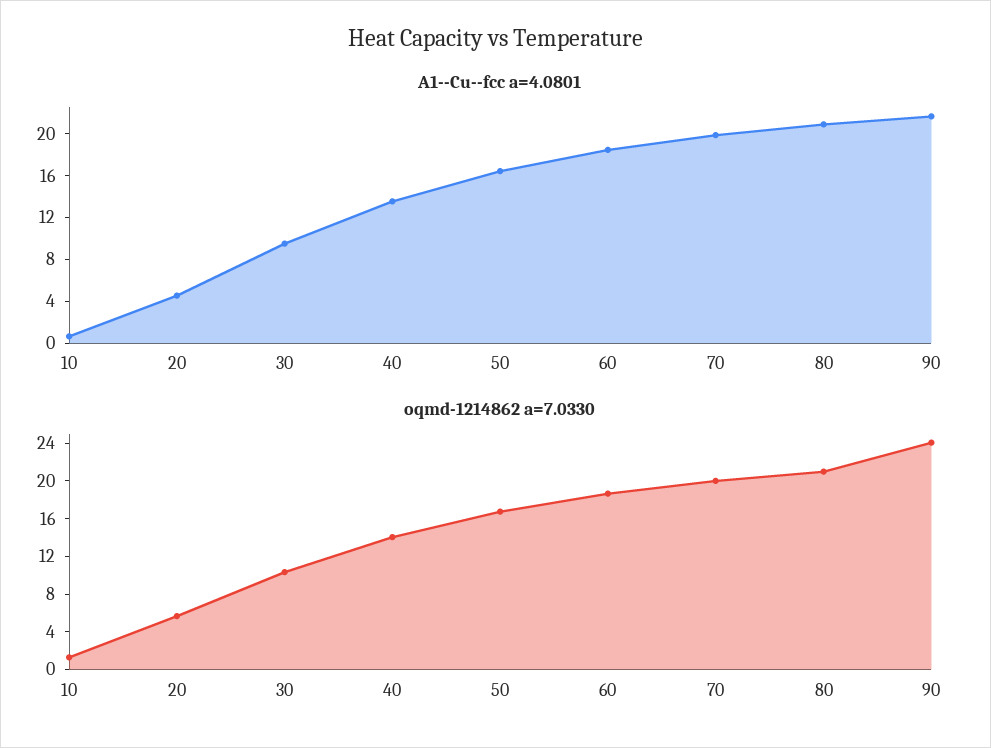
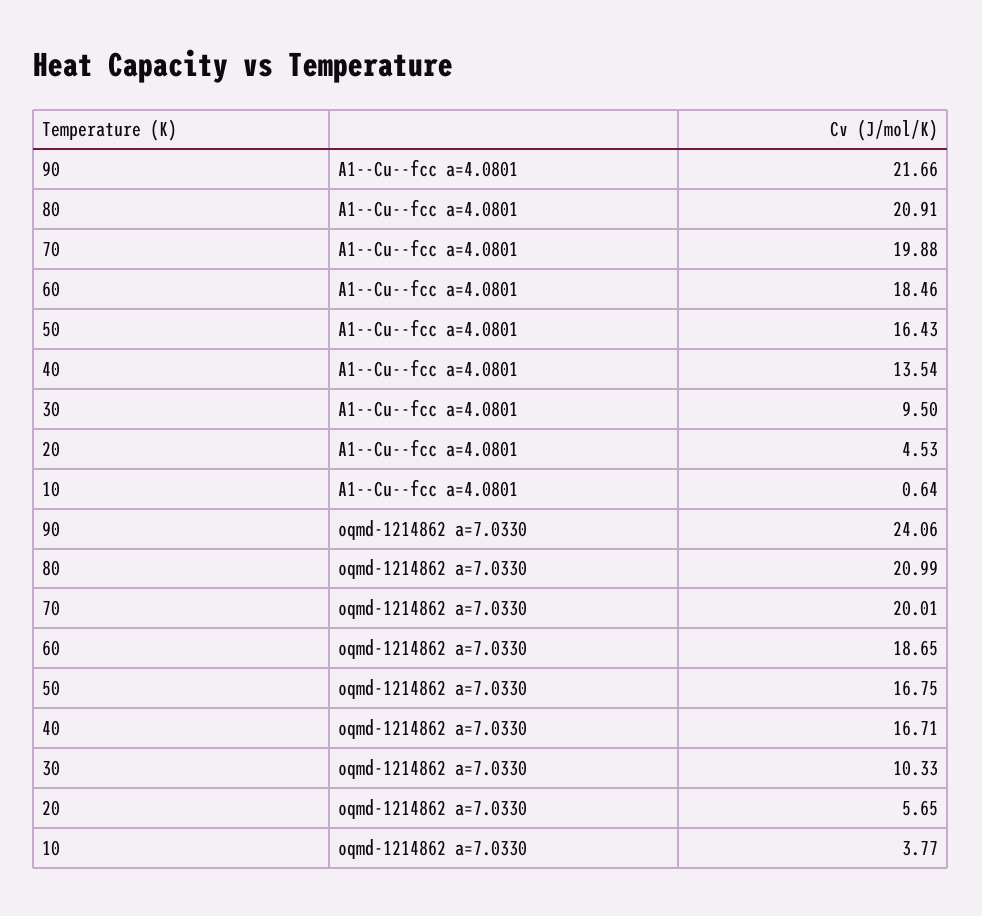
oqmd-1214862 a=7.0330, 10: 1 -> 3.77
oqmd-1214862 a=7.0330, 40: 14 -> 16.71

